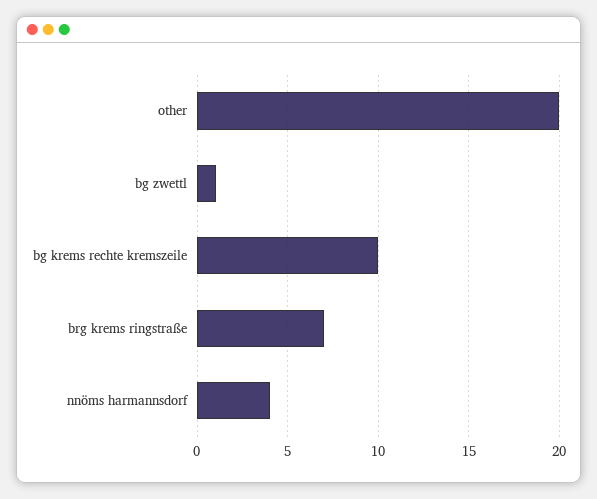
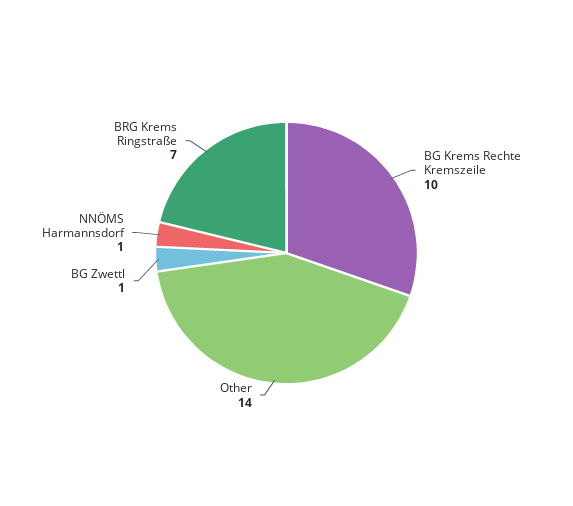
other: 20 -> 14
nnöms harmannsdorf: 4 -> 1

